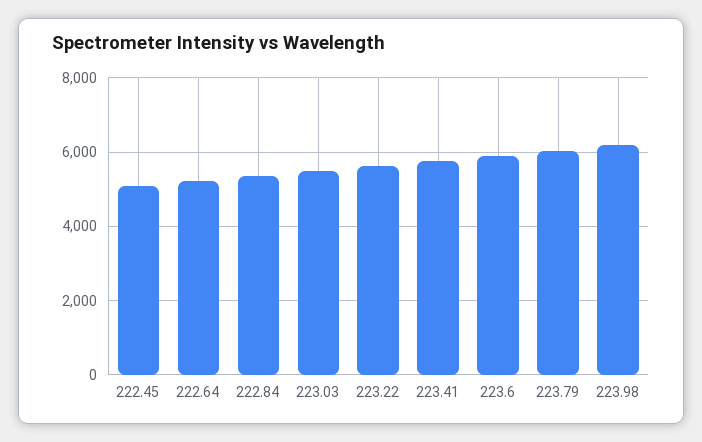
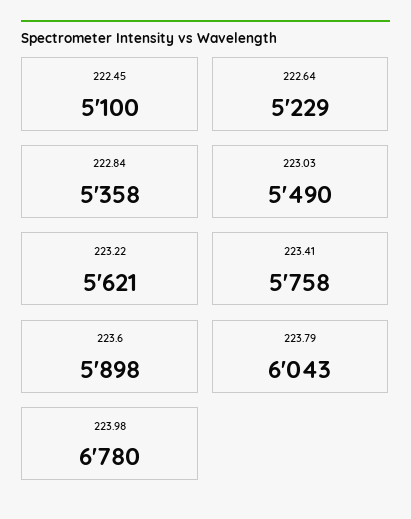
223.98: 6200 -> 6780

